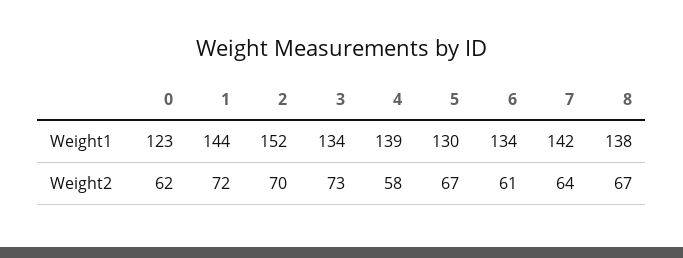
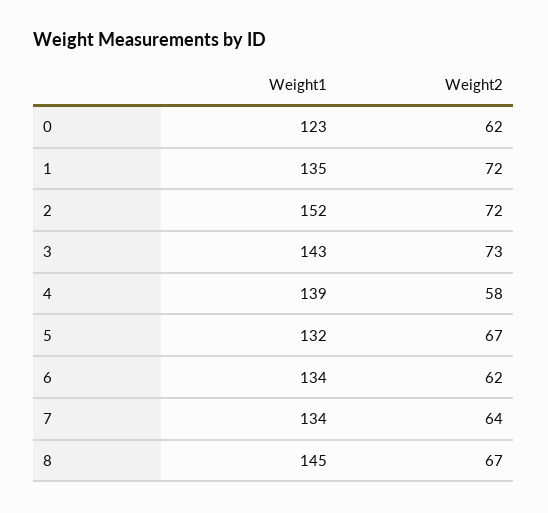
1, Weight1: 144 -> 135
3, Weight1: 134 -> 143
5, Weight1: 130 -> 132
7, Weight1: 142 -> 134
8, Weight1: 138 -> 145
2, Weight2: 70 -> 72
6, Weight2: 61 -> 62

